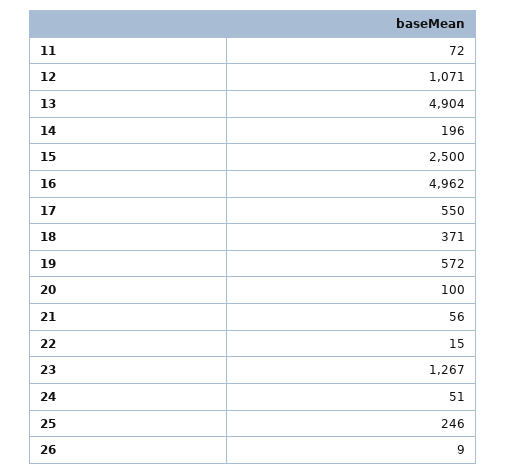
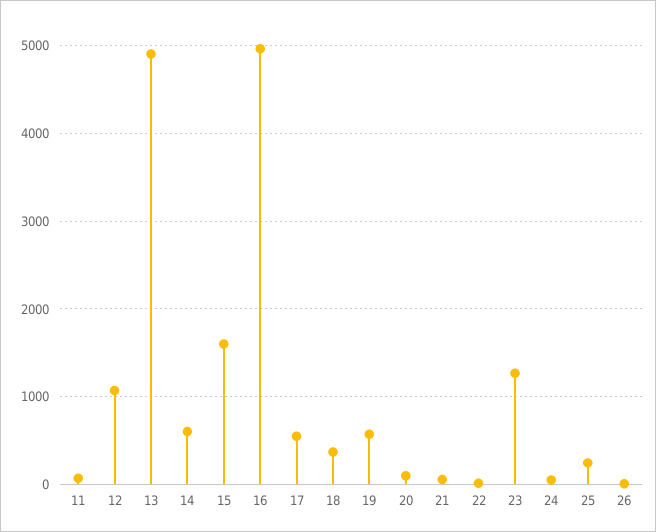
14: 196 -> 600
15: 2500 -> 1600

